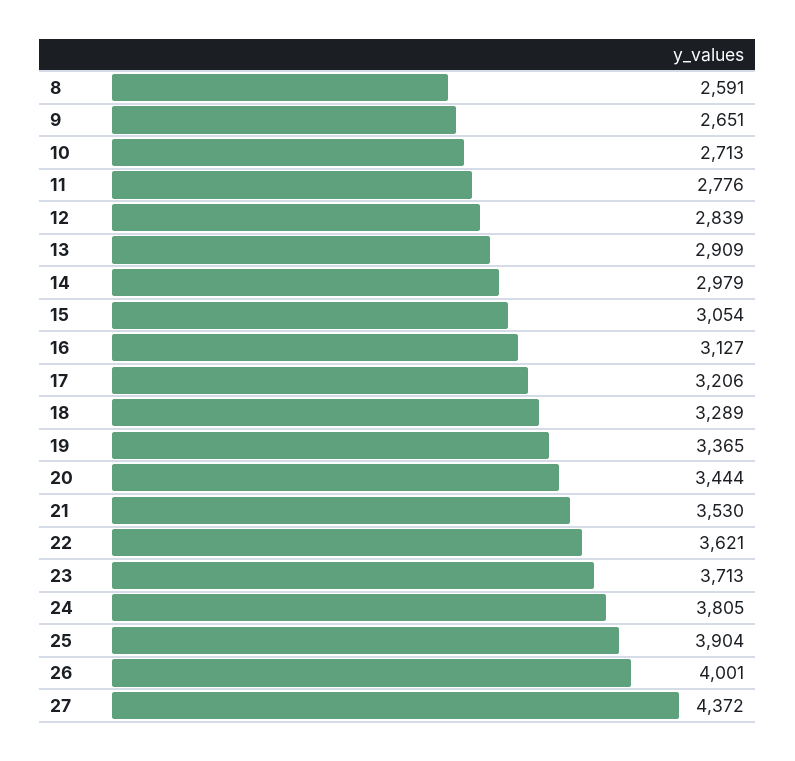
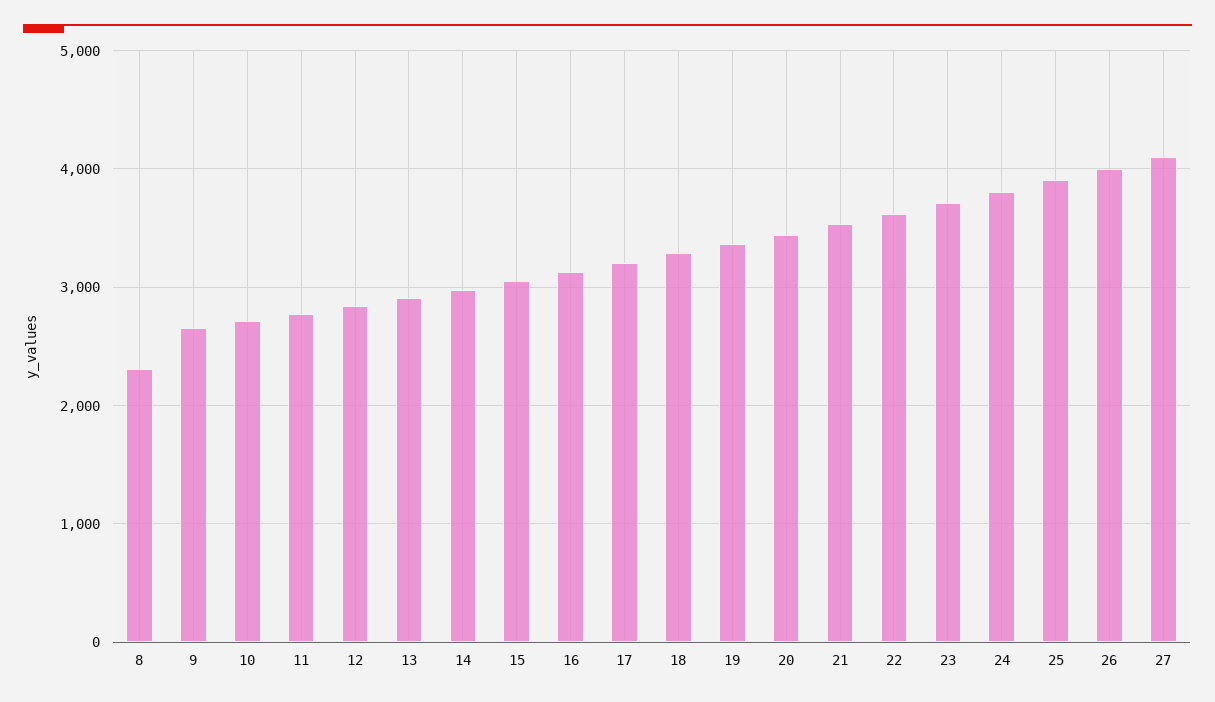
8: 2591 -> 2300
27: 4372 -> 4100

